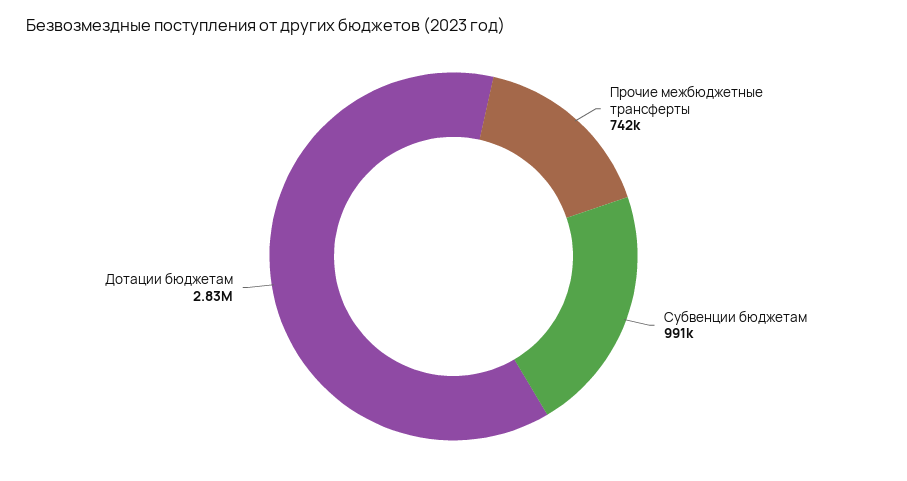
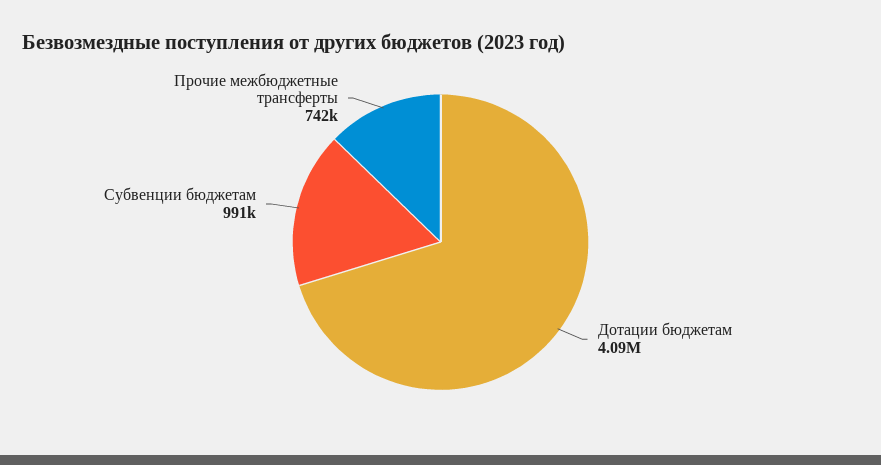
Дотации бюджетам: 2830000 -> 4090000

